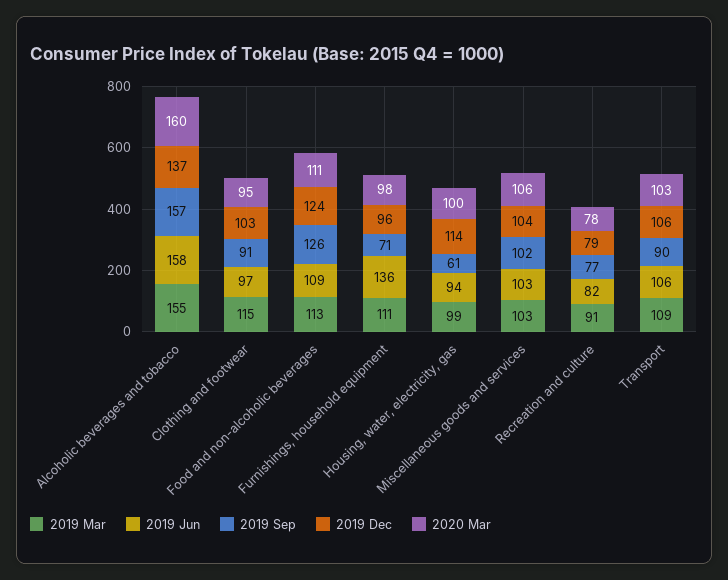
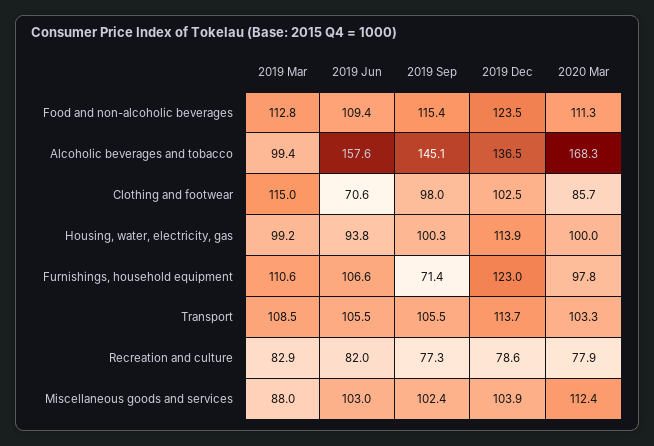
2019 Mar, Alcoholic beverages and tobacco: 155 -> 99.4
2019 Sep, Alcoholic beverages and tobacco: 157 -> 145.1
2020 Mar, Alcoholic beverages and tobacco: 160 -> 168.3
2019 Jun, Clothing and footwear: 97 -> 70.6
2019 Sep, Clothing and footwear: 91 -> 98
2020 Mar, Clothing and footwear: 95 -> 85.7
2019 Sep, Food and non-alcoholic beverages: 126 -> 115.4
2019 Jun, Furnishings, household equipment: 136 -> 106.6
2019 Dec, Furnishings, household equipment: 96 -> 123
2019 Sep, Housing, water, electricity, gas: 61 -> 100.3
2019 Mar, Miscellaneous goods and services: 103 -> 88
2020 Mar, Miscellaneous goods and services: 106 -> 112.4
2019 Mar, Recreation and culture: 91 -> 82.9
2019 Sep, Transport: 90 -> 105.5
2019 Dec, Transport: 106 -> 113.7

